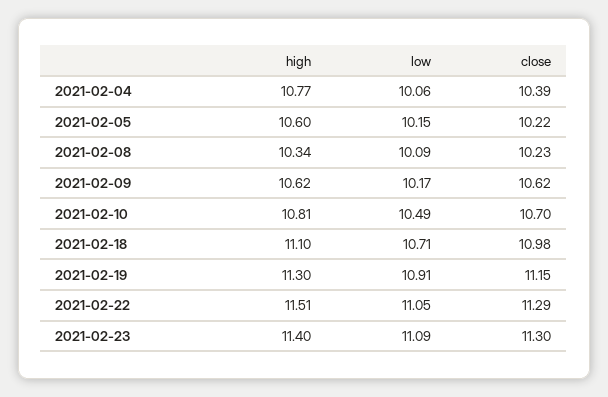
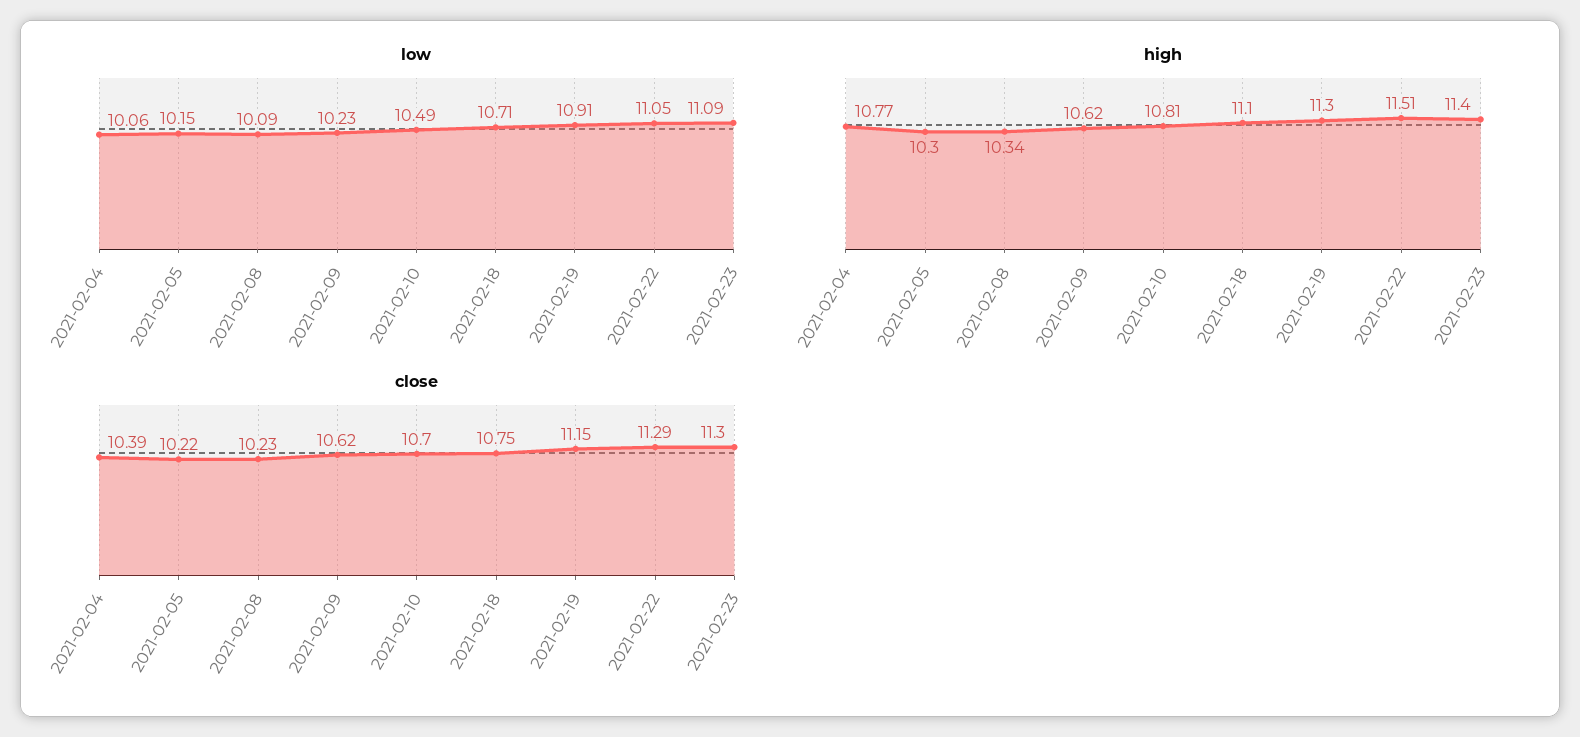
high, 2021-02-05: 10.6 -> 10.3
low, 2021-02-09: 10.17 -> 10.23
close, 2021-02-18: 10.98 -> 10.75

